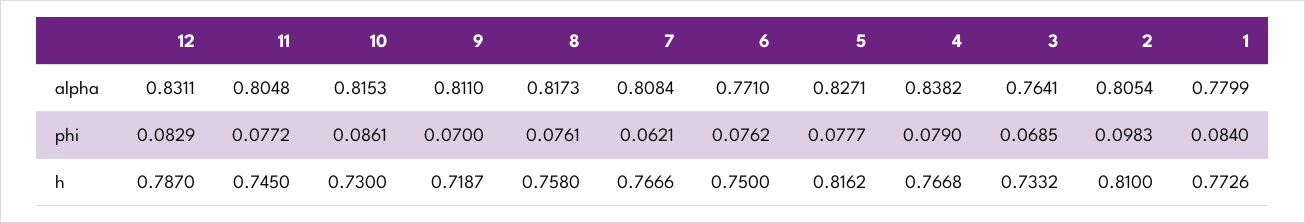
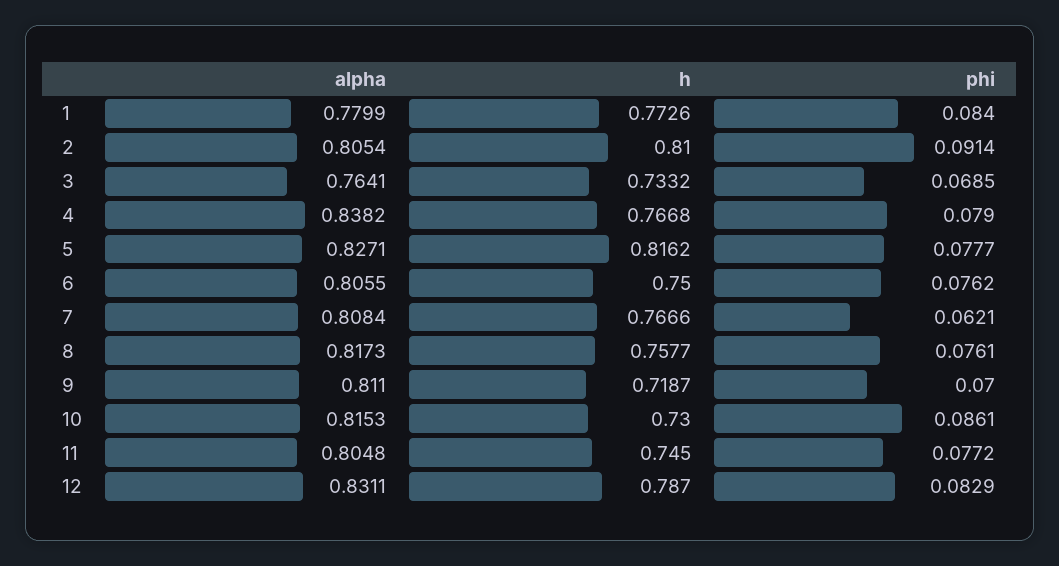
6, alpha: 0.771 -> 0.8055
2, phi: 0.0983 -> 0.0914
8, h: 0.758 -> 0.7577

